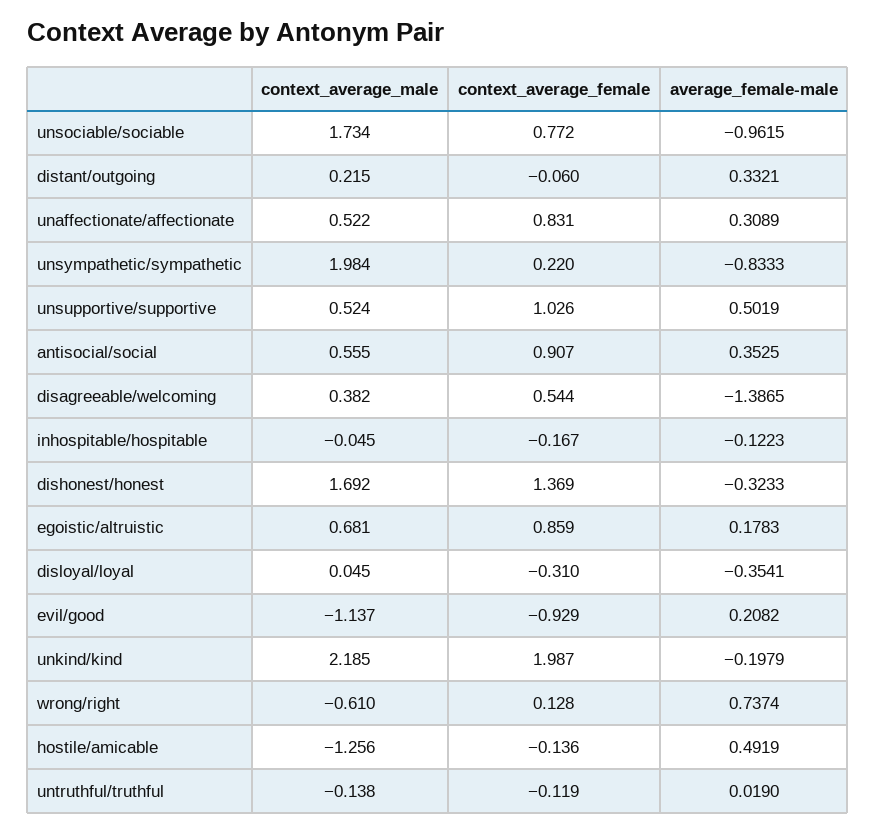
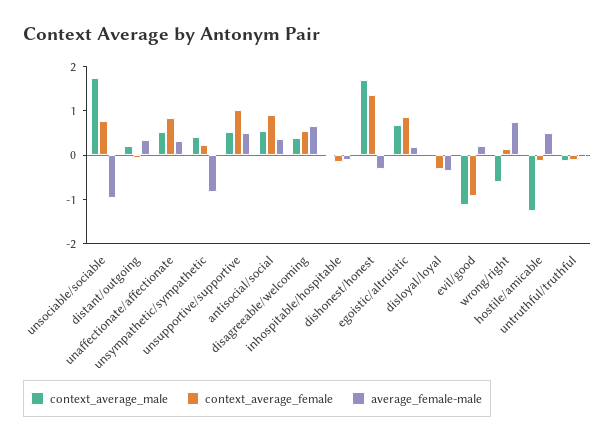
context_average_male, unsympathetic/sympathetic: 1.984 -> 0.4
average_female-male, disagreeable/welcoming: -1.3865 -> 0.6
context_average_male, unkind/kind: 2.185 -> none
context_average_female, unkind/kind: 1.987 -> none
average_female-male, unkind/kind: -0.1979 -> none

